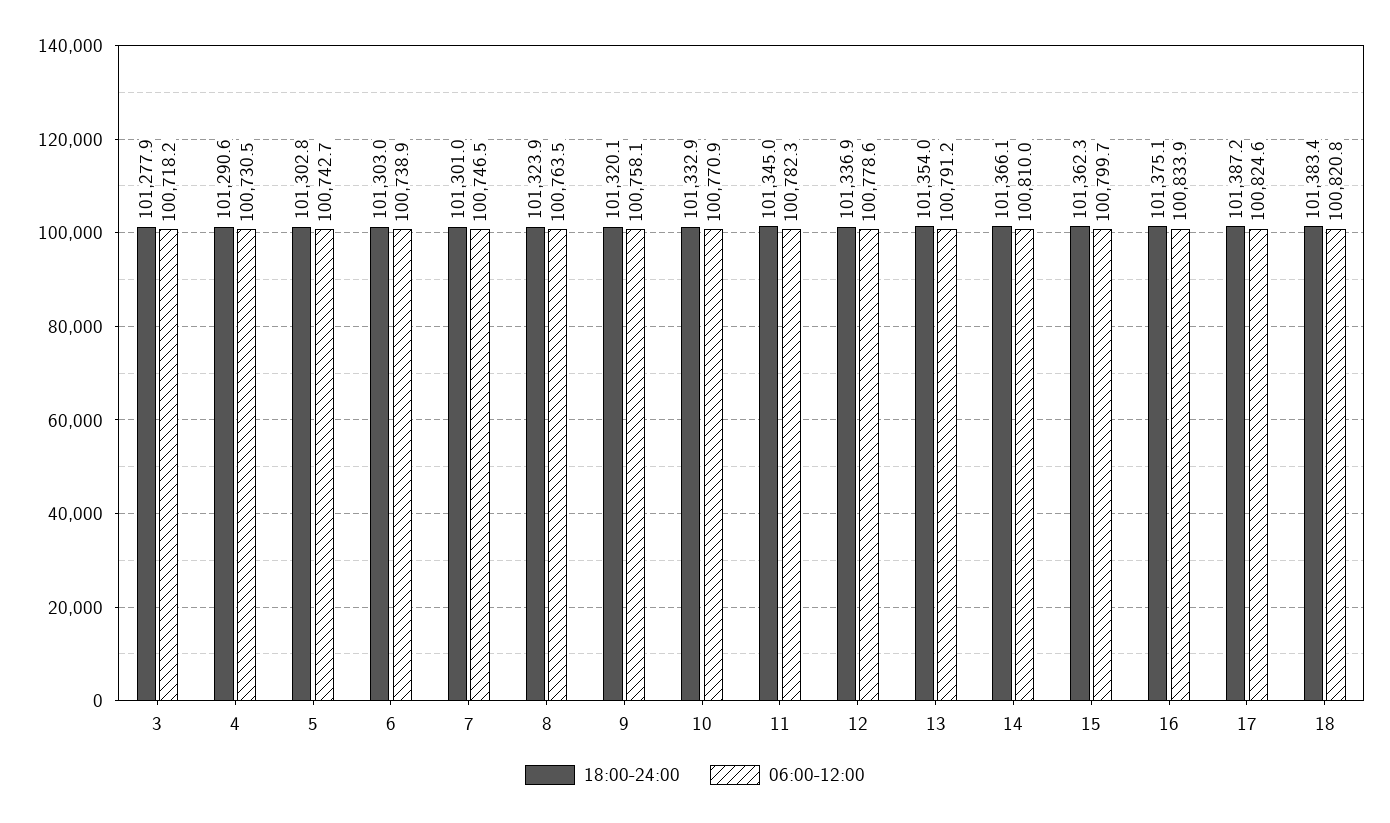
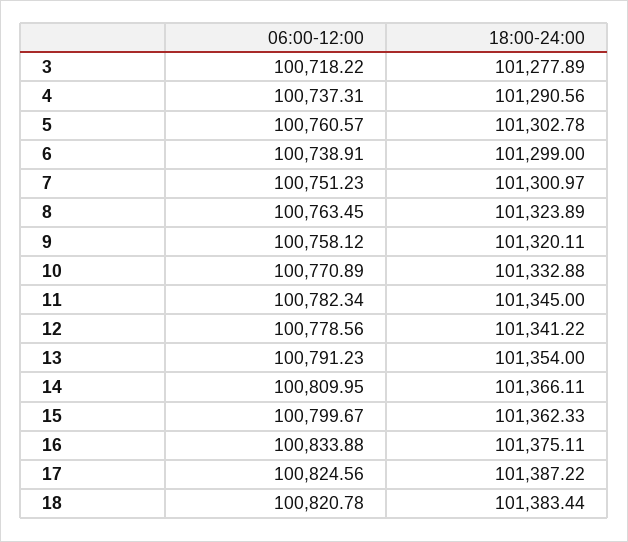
06:00-12:00, 4: 100730.5 -> 100737.31
06:00-12:00, 5: 100742.7 -> 100760.57
18:00-24:00, 6: 101303 -> 101299
06:00-12:00, 7: 100746.5 -> 100751.23
18:00-24:00, 12: 101336.9 -> 101341.22

